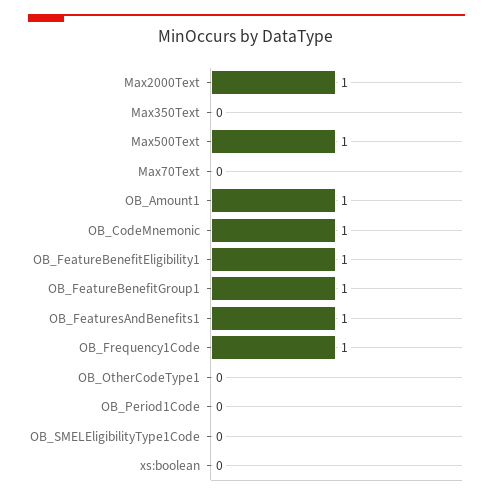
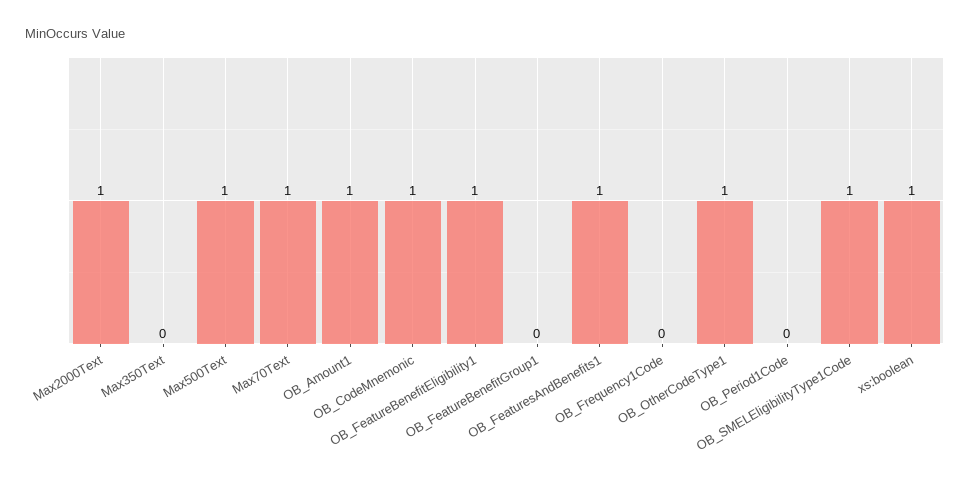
Max70Text: 0 -> 1
OB_FeatureBenefitGroup1: 1 -> 0
OB_Frequency1Code: 1 -> 0
OB_OtherCodeType1: 0 -> 1
OB_SMELEligibilityType1Code: 0 -> 1
xs:boolean: 0 -> 1

